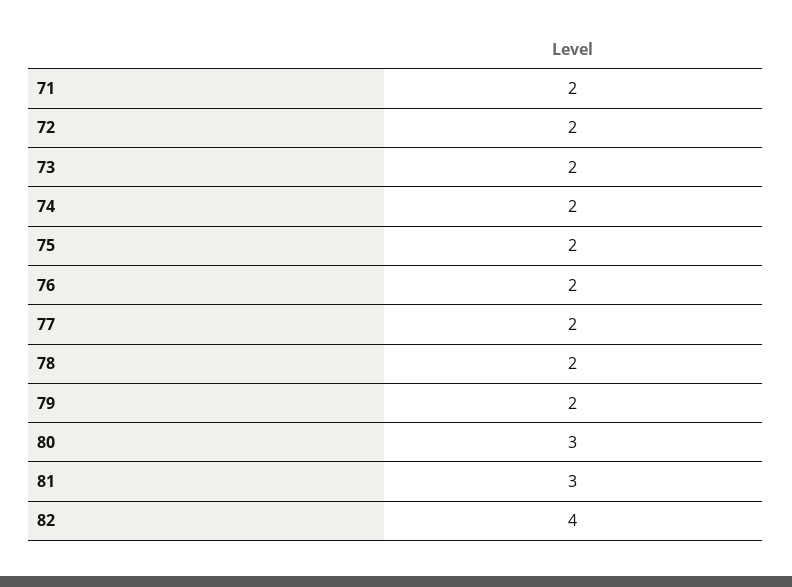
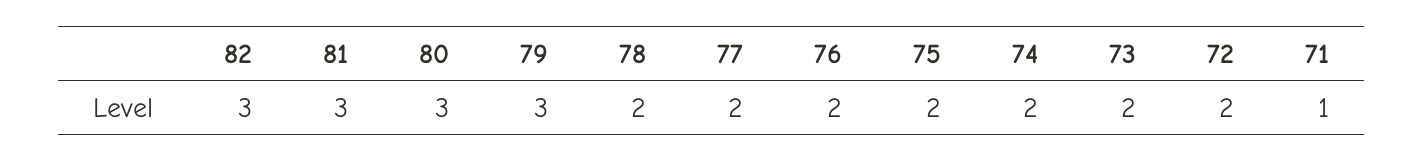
71: 2 -> 1
79: 2 -> 3
82: 4 -> 3

